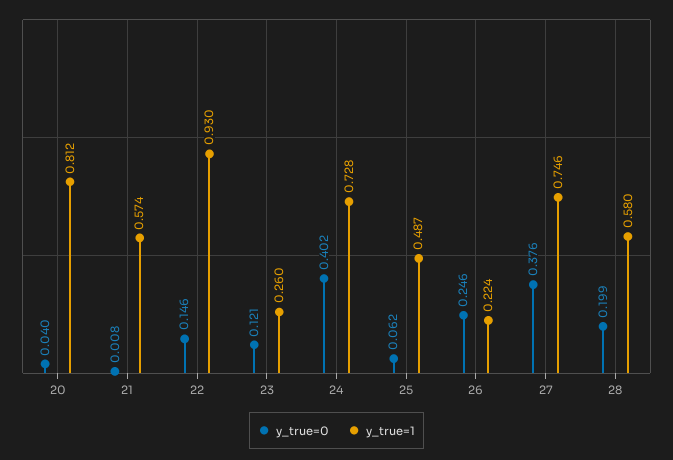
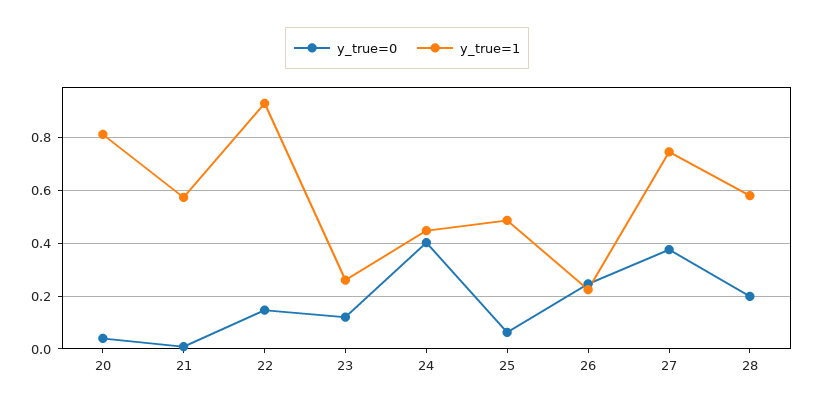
y_true=1, 24: 0.728 -> 0.45

